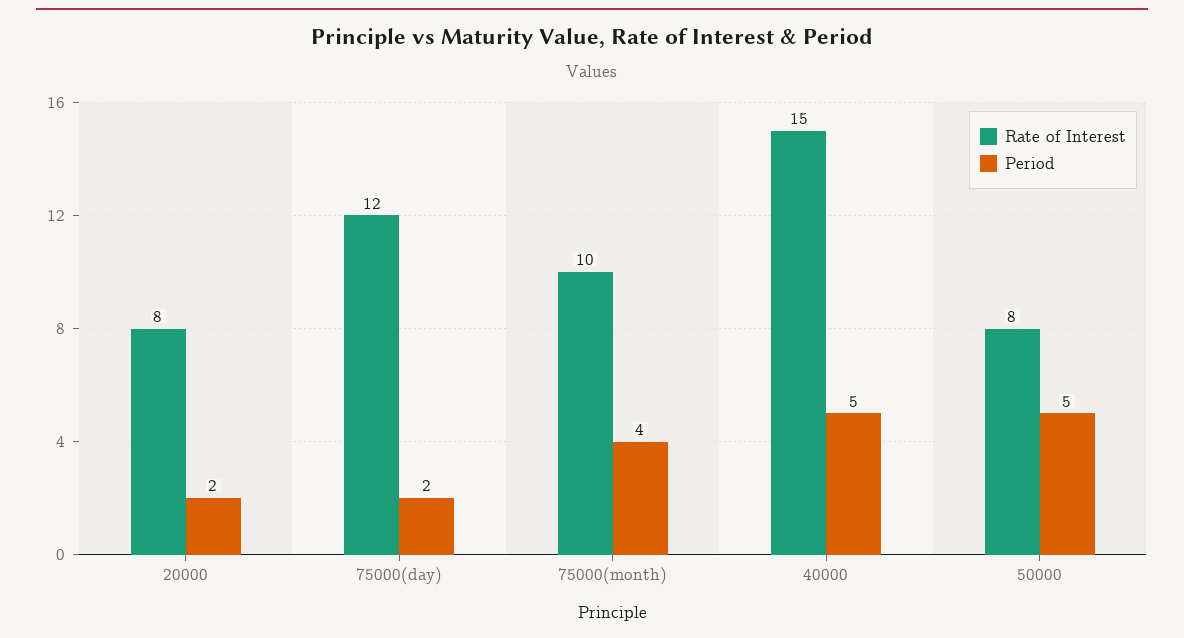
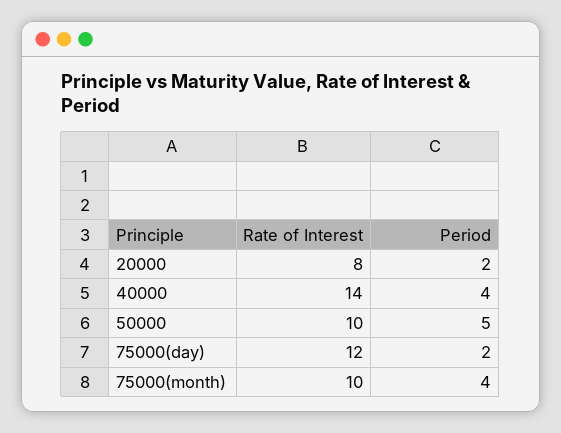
Rate of Interest, 40000: 15 -> 14
Period, 40000: 5 -> 4
Rate of Interest, 50000: 8 -> 10

